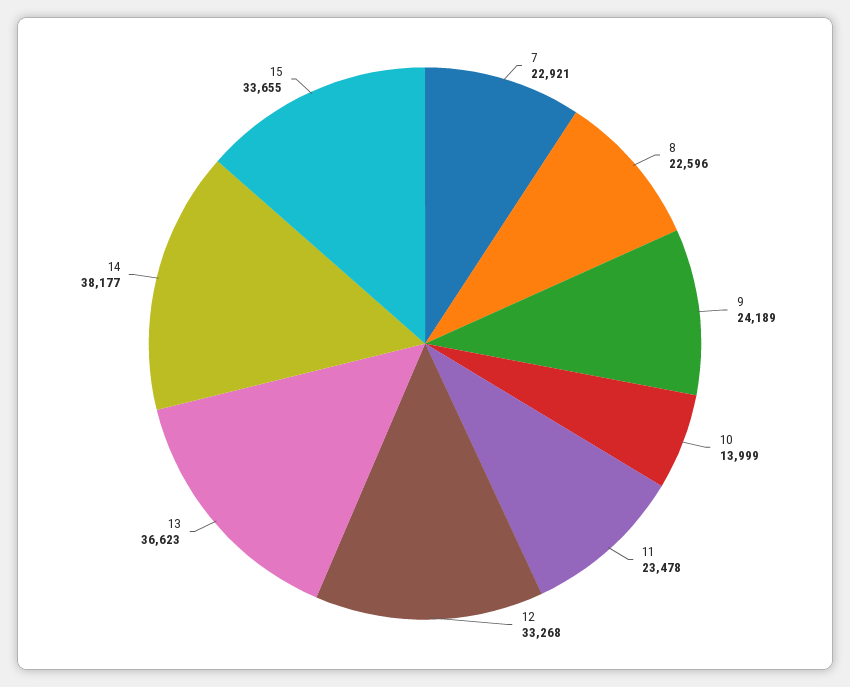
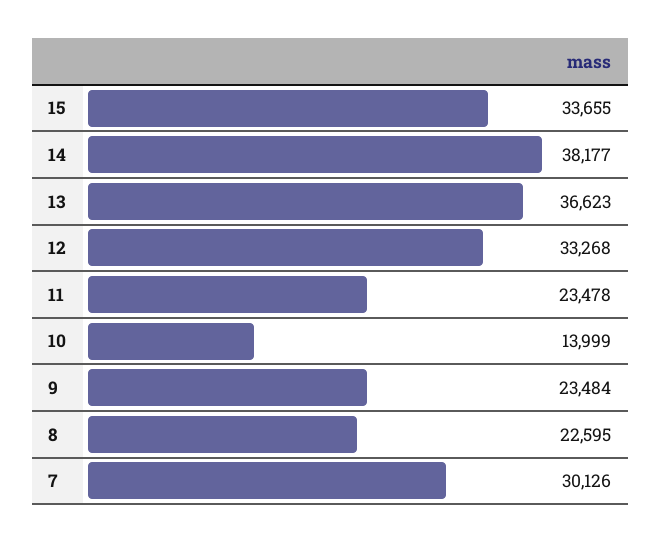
7: 22921 -> 30126
8: 22596 -> 22595
9: 24189 -> 23484

